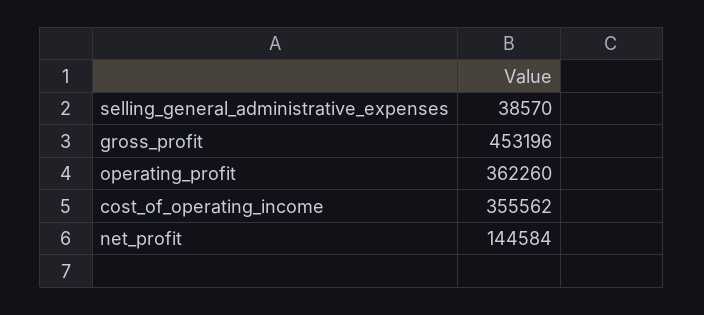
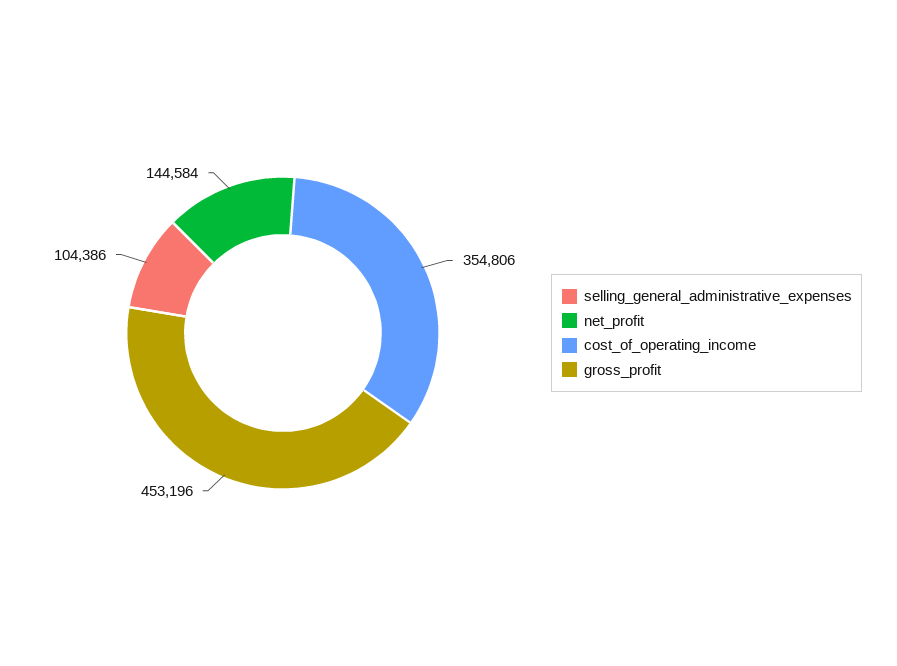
selling_general_administrative_expenses: 38570 -> 104386
operating_profit: 362260 -> none
cost_of_operating_income: 355562 -> 354806

